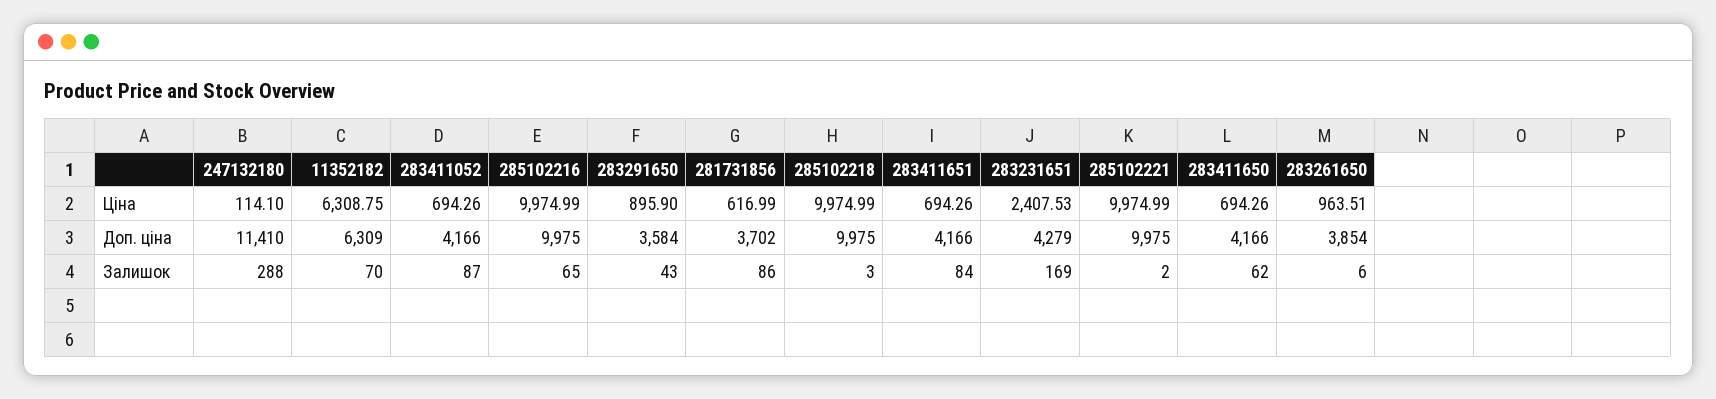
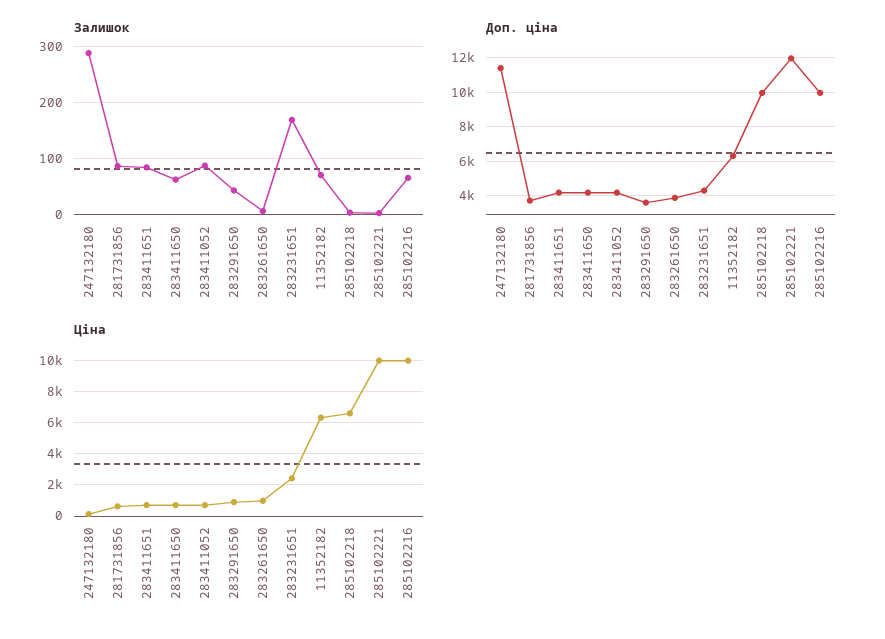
Ціна, 285102218: 9974.99 -> 6500
Доп. ціна, 285102221: 9975 -> 12000

